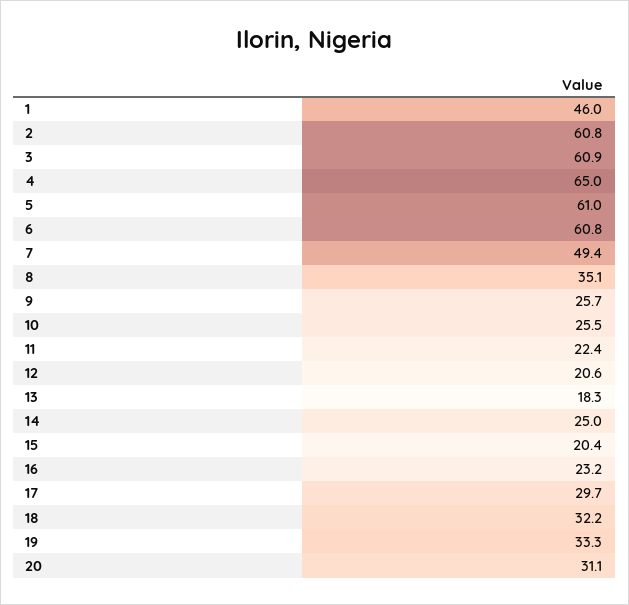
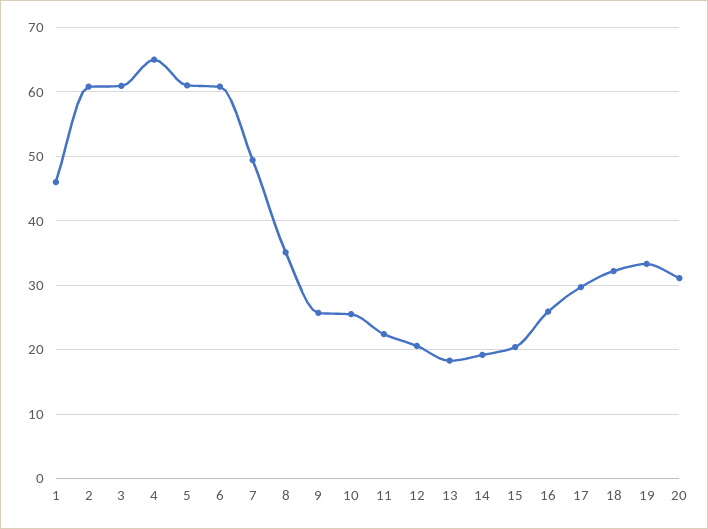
14: 25 -> 19
16: 23.2 -> 26

